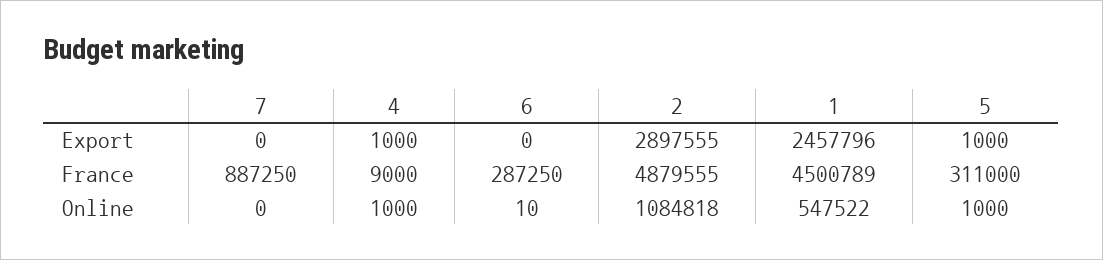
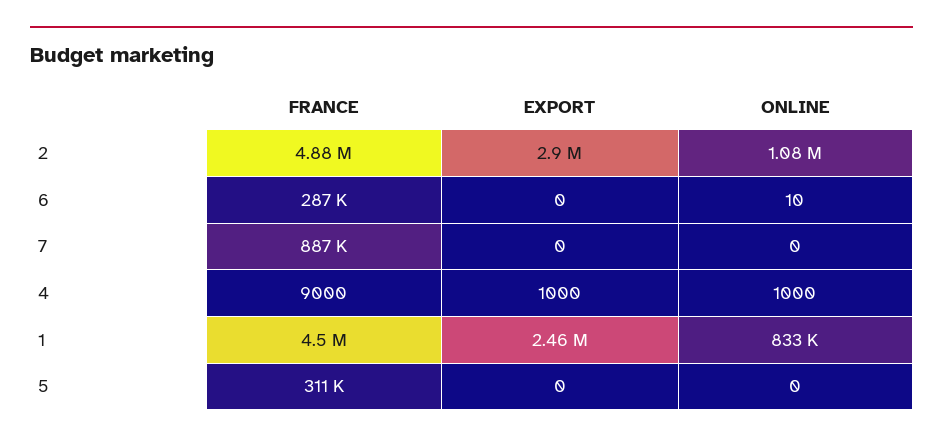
5, Export: 1000 -> 0
1, Online: 547522 -> 833000
5, Online: 1000 -> 0

